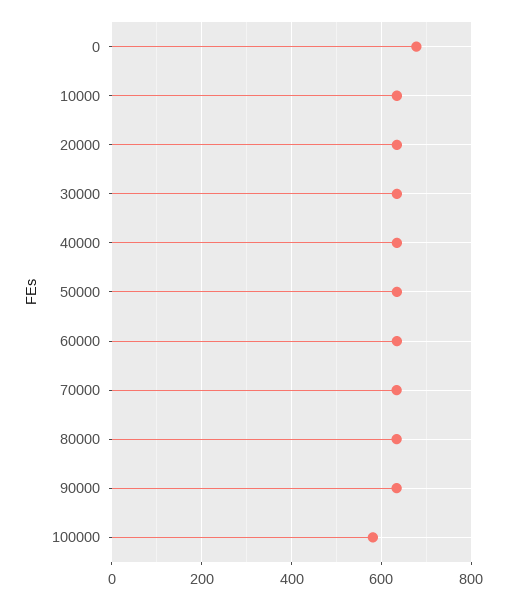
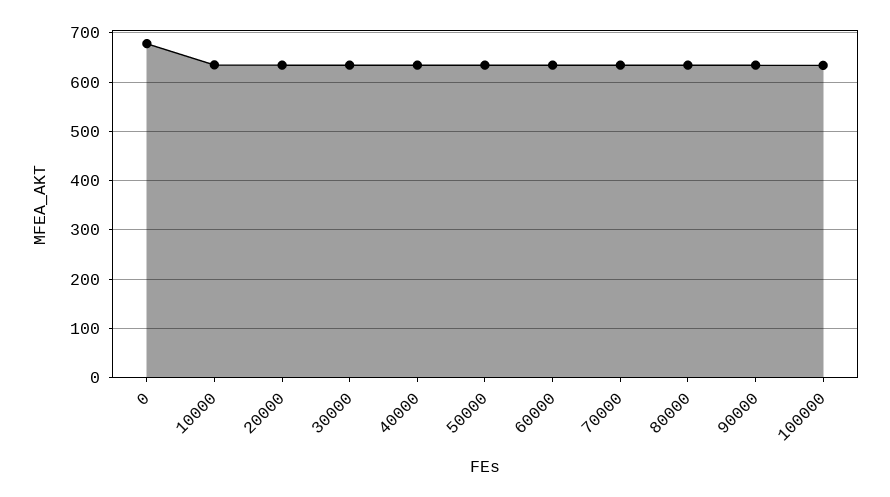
100000: 580 -> 640

